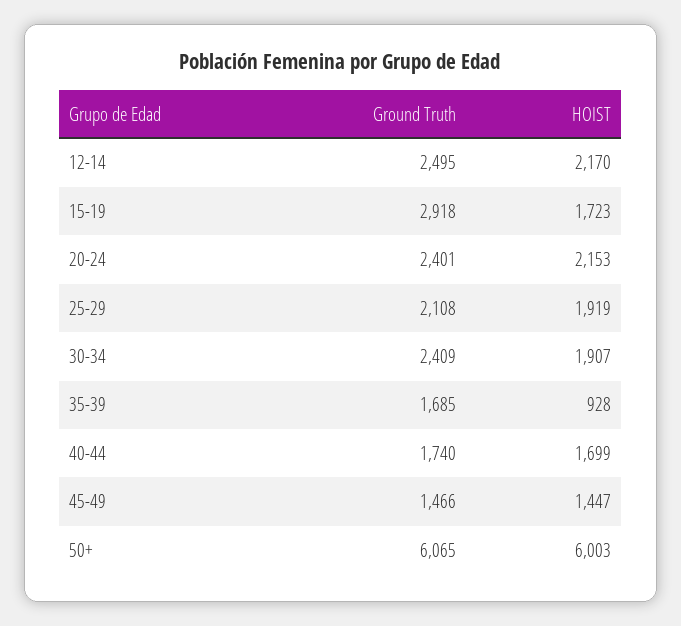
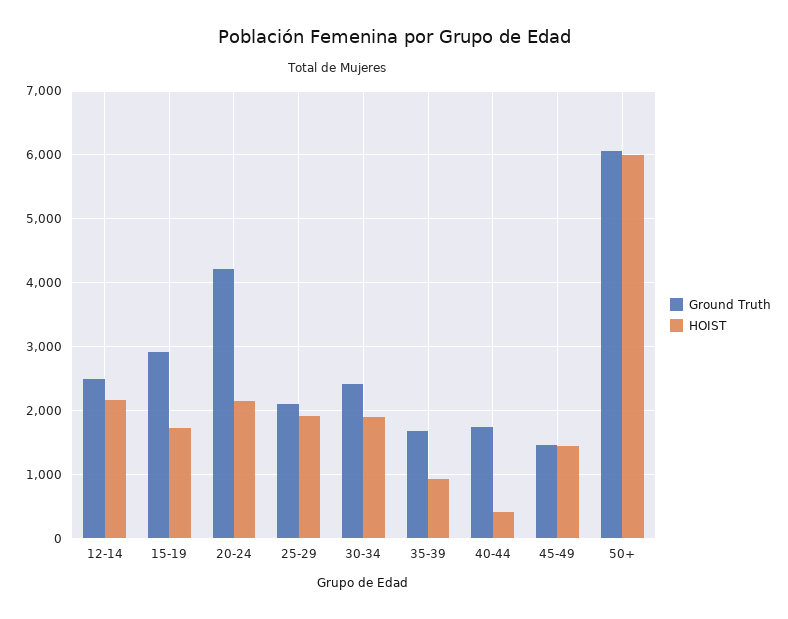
Ground Truth, 20-24: 2401 -> 4200
HOIST, 40-44: 1699 -> 400

